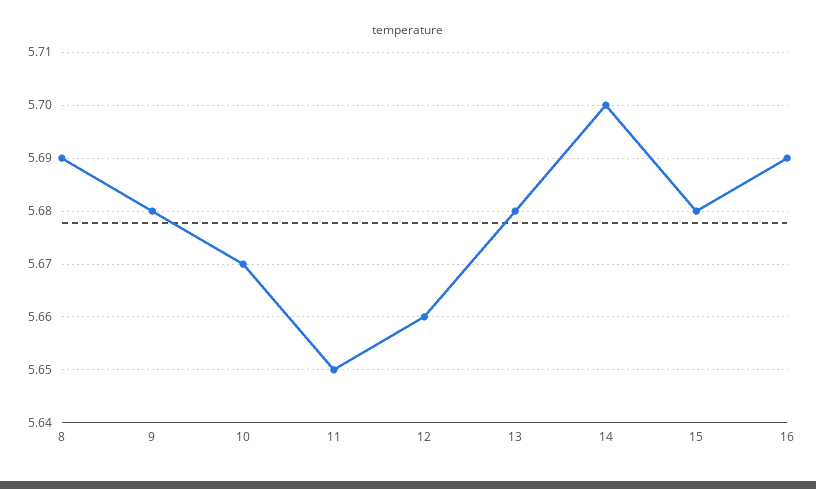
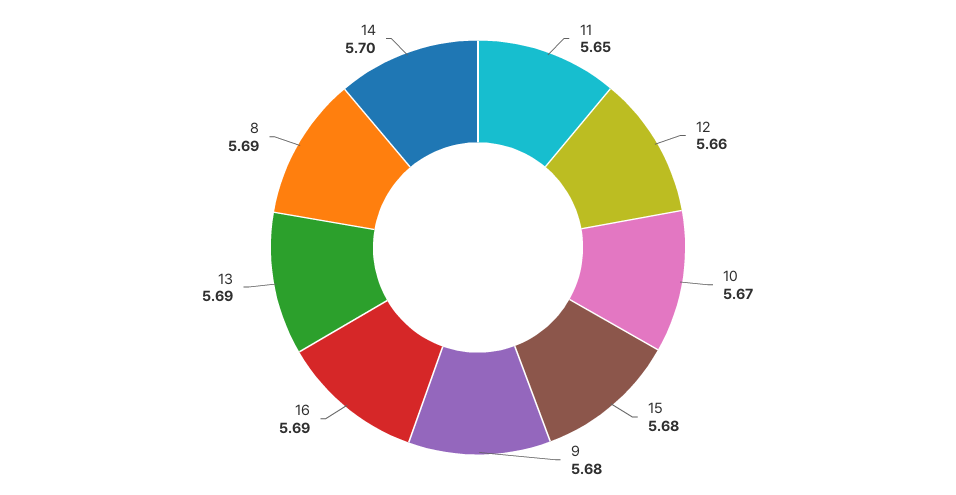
13: 5.68 -> 5.69

